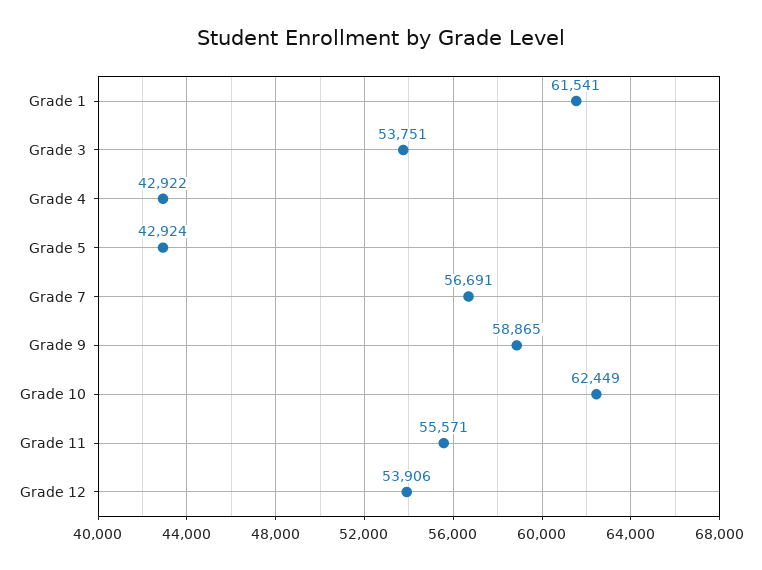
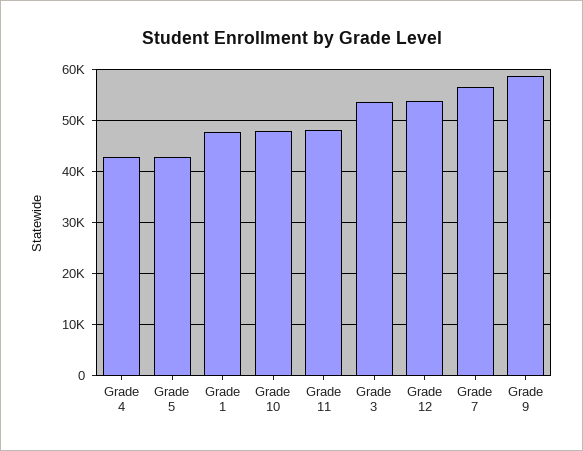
Grade 1: 61541 -> 48000
Grade 10: 62449 -> 48000
Grade 11: 55571 -> 48000

